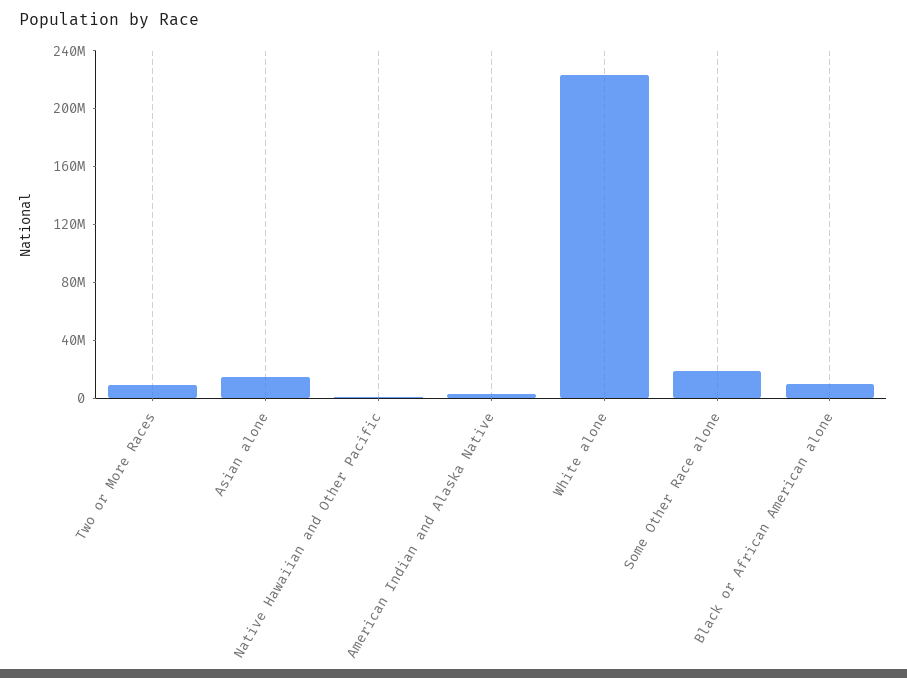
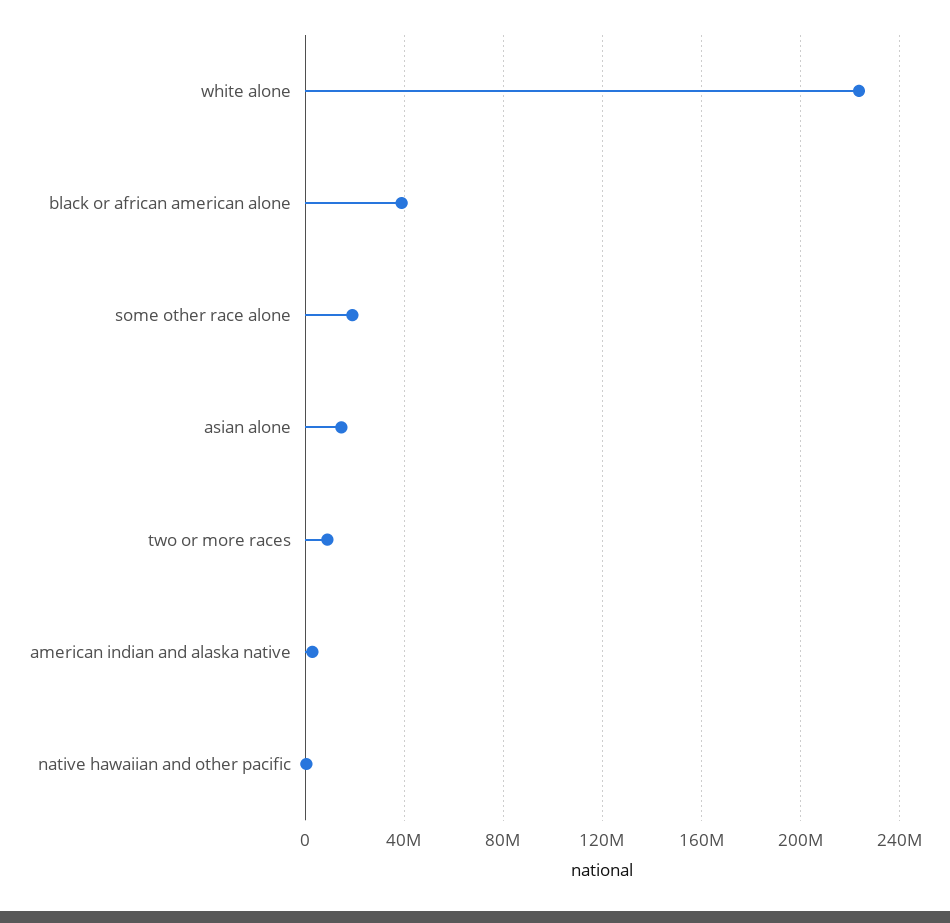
Black or African American alone: 10000000 -> 40000000

